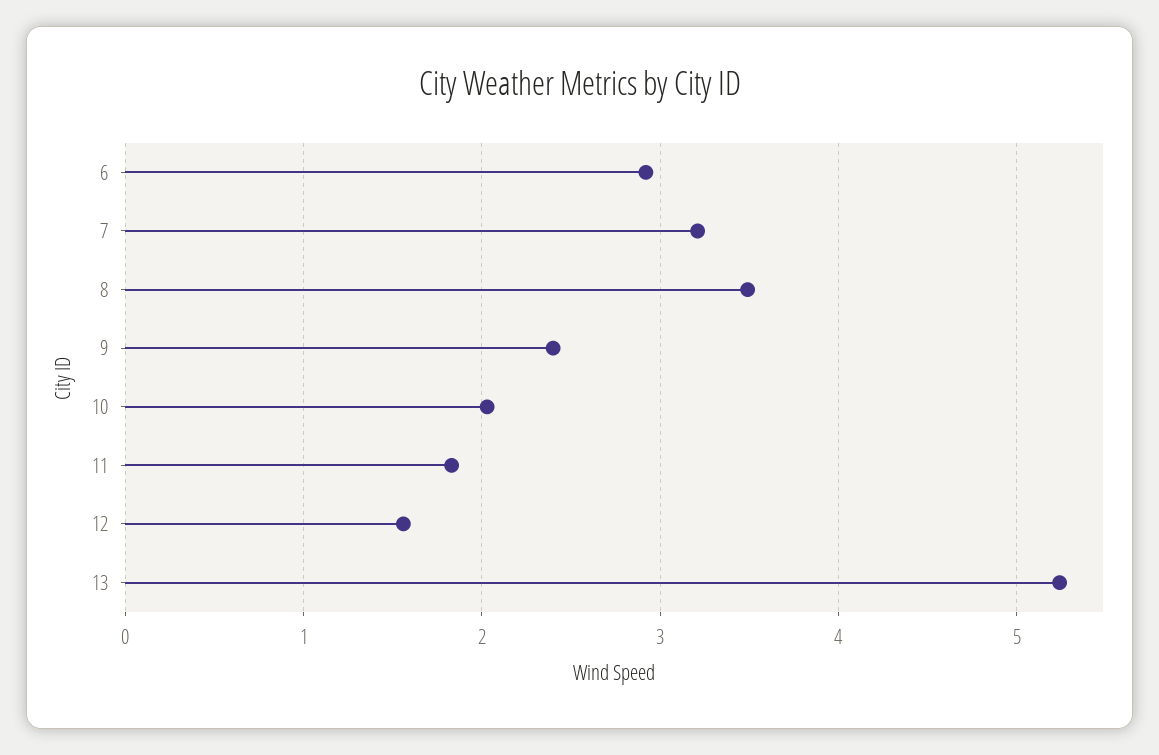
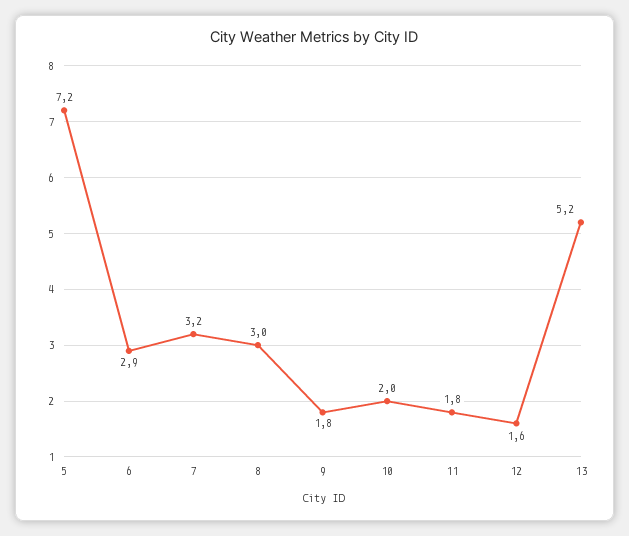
8: 3.5 -> 3
9: 2.4 -> 1.8
5: none -> 7.2

